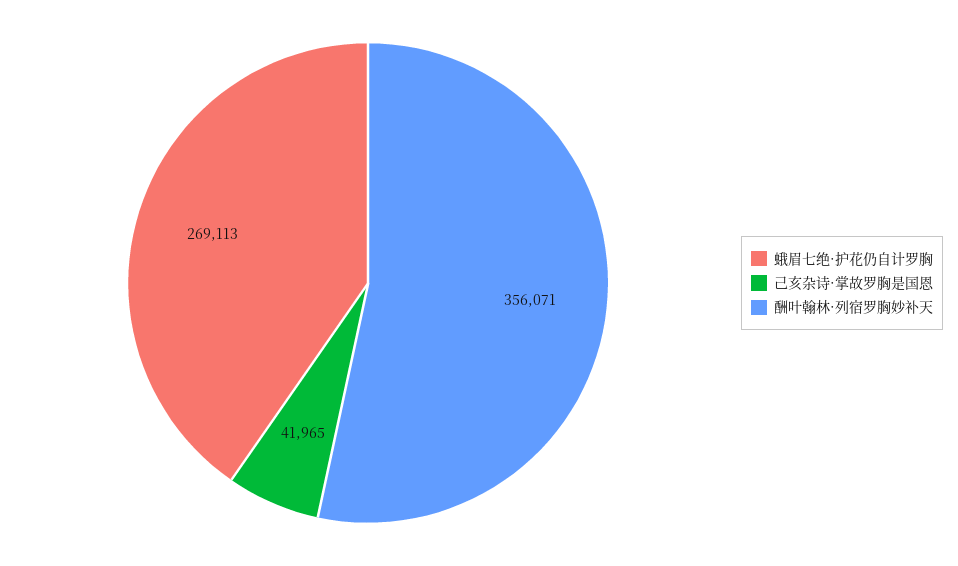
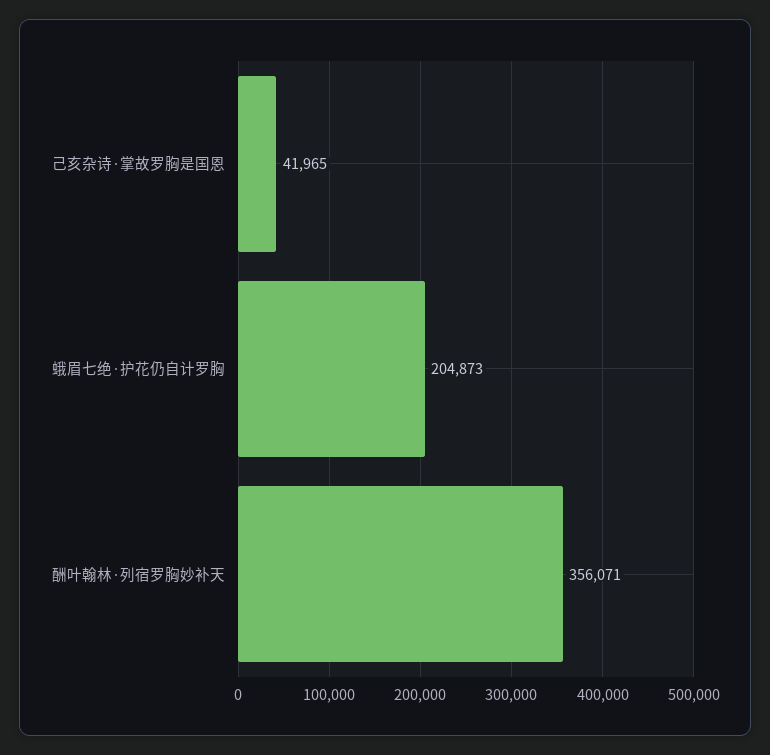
蛾眉七绝·护花仍自计罗胸: 269113 -> 204873

